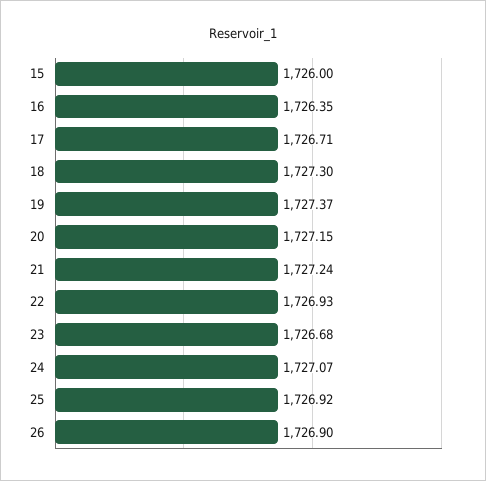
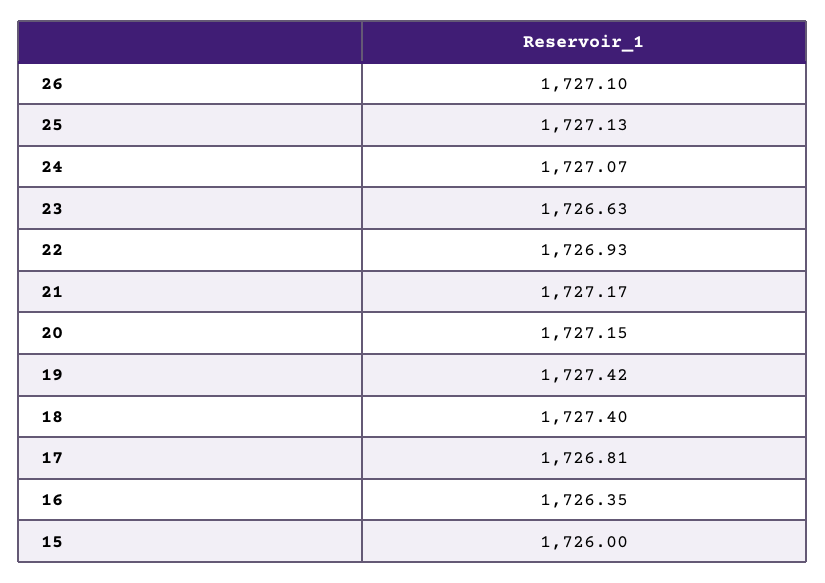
17: 1726.71 -> 1726.81
18: 1727.3 -> 1727.4
19: 1727.37 -> 1727.42
21: 1727.24 -> 1727.17
23: 1726.68 -> 1726.63
25: 1726.92 -> 1727.13
26: 1726.9 -> 1727.1

